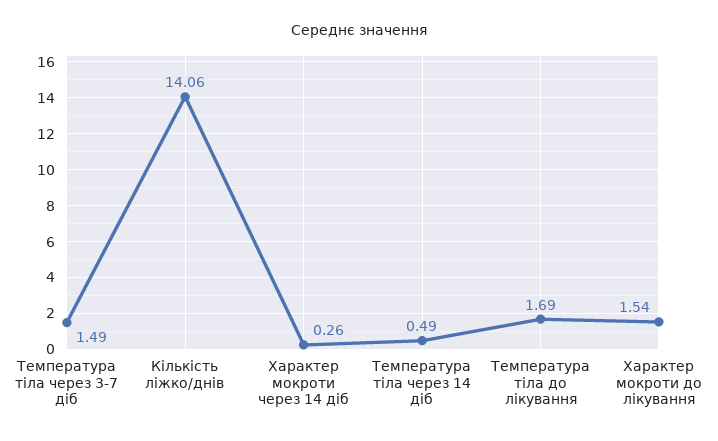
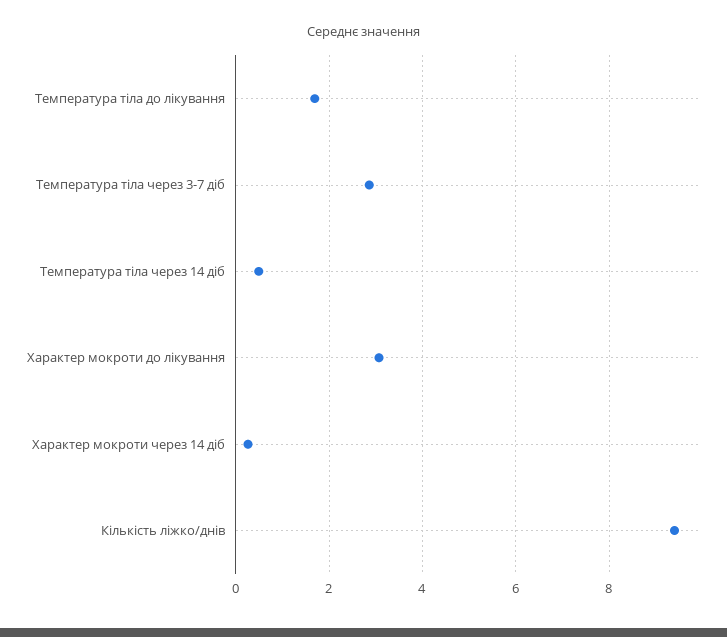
Температура тіла через 3-7 діб: 1.49 -> 2.8
Кількість ліжко/днів: 14.06 -> 9.4
Характер мокроти до лікування: 1.54 -> 3

